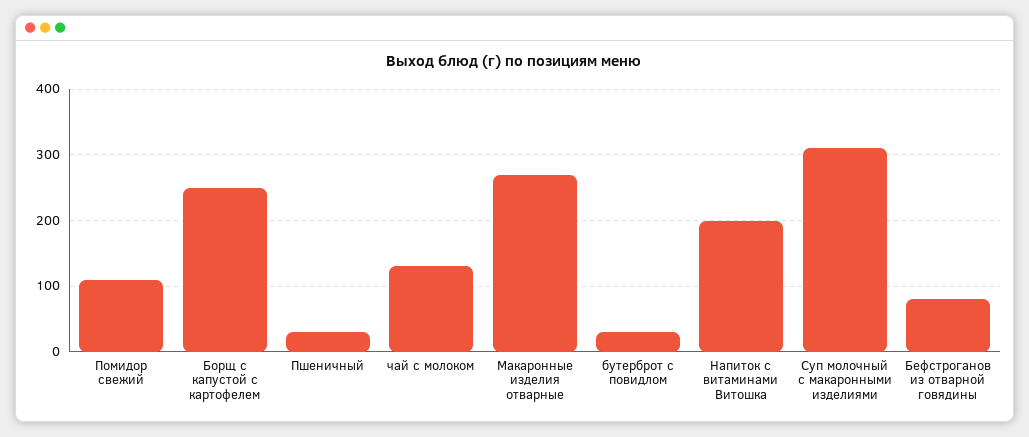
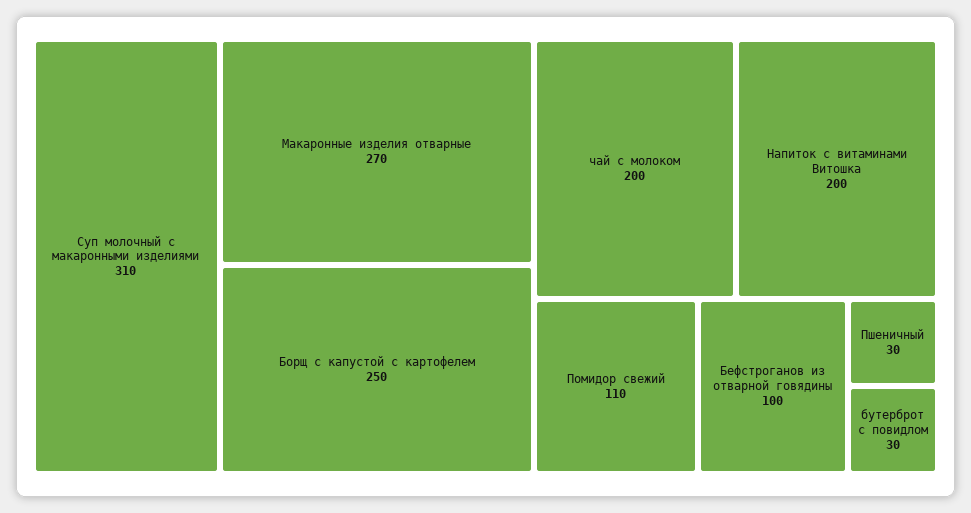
чай с молоком: 130 -> 200
Бефстроганов из отварной говядины: 80 -> 100

